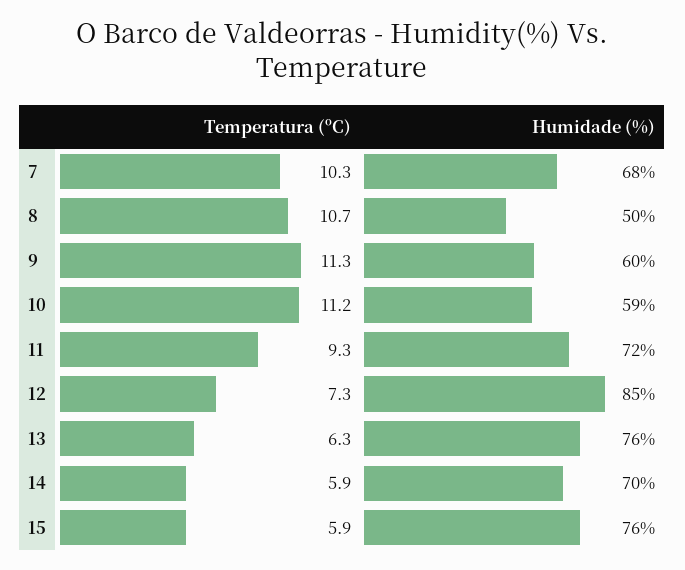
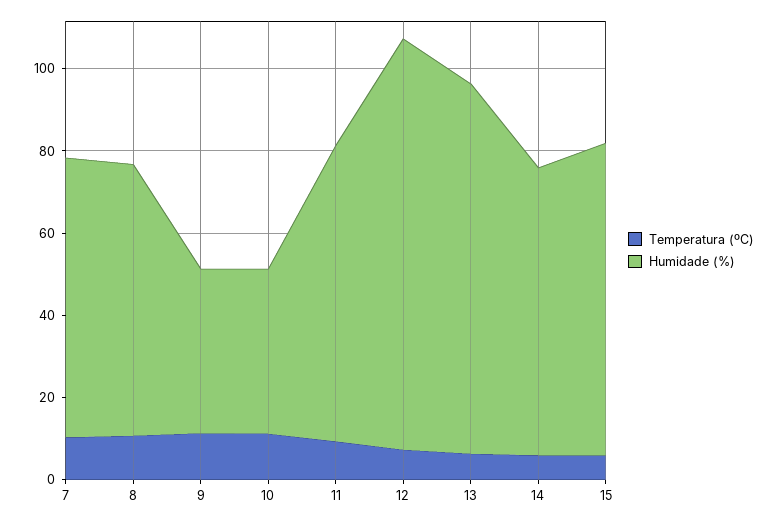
Humidade (%), 8: 50 -> 65
Humidade (%), 9: 60 -> 40
Humidade (%), 10: 59 -> 40
Humidade (%), 12: 85 -> 100
Humidade (%), 13: 76 -> 90

